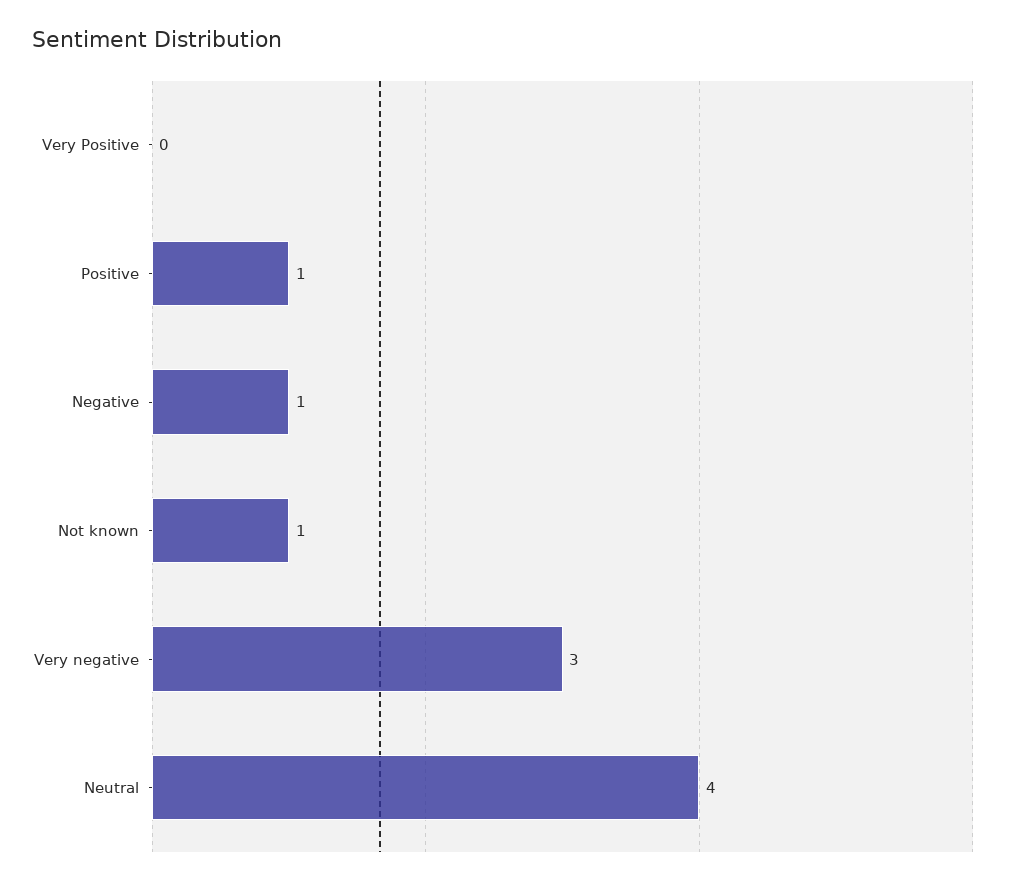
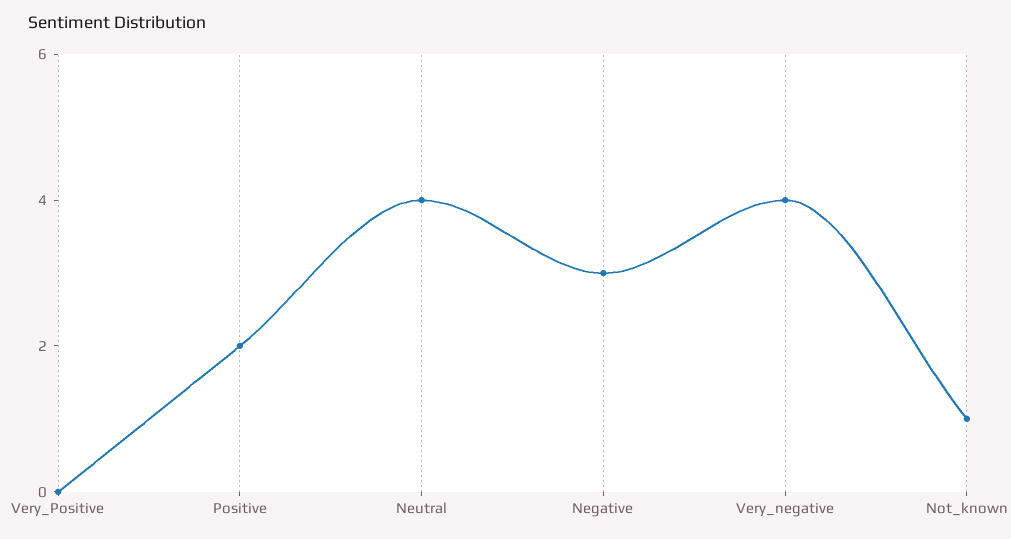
Positive: 1 -> 2
Negative: 1 -> 3
Very negative: 3 -> 4

